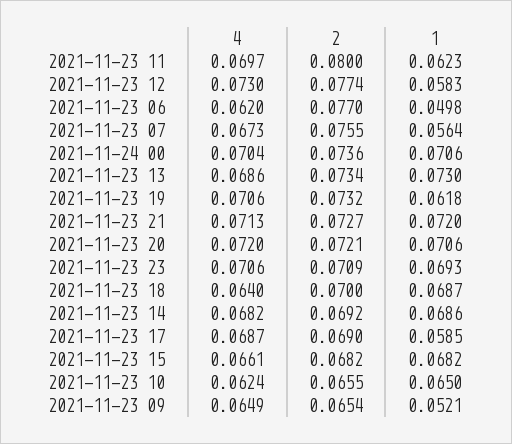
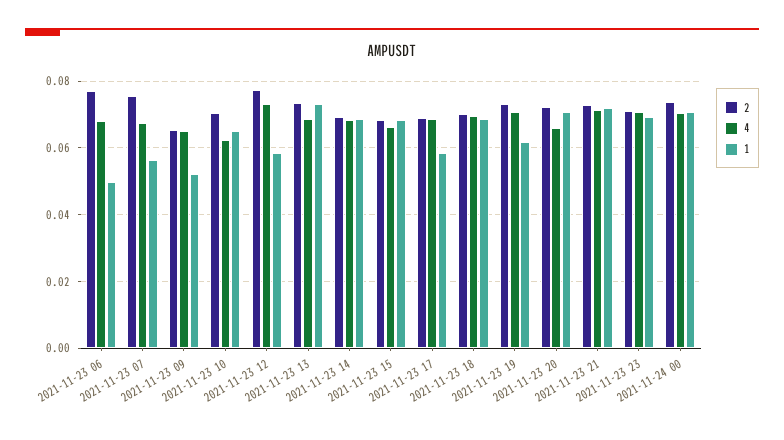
4, 2021-11-23 11: 0.0697 -> none
2, 2021-11-23 11: 0.08 -> none
1, 2021-11-23 11: 0.0623 -> none
4, 2021-11-23 06: 0.062 -> 0.068
4, 2021-11-23 20: 0.072 -> 0.066
4, 2021-11-23 18: 0.064 -> 0.07
2, 2021-11-23 10: 0.0655 -> 0.07

